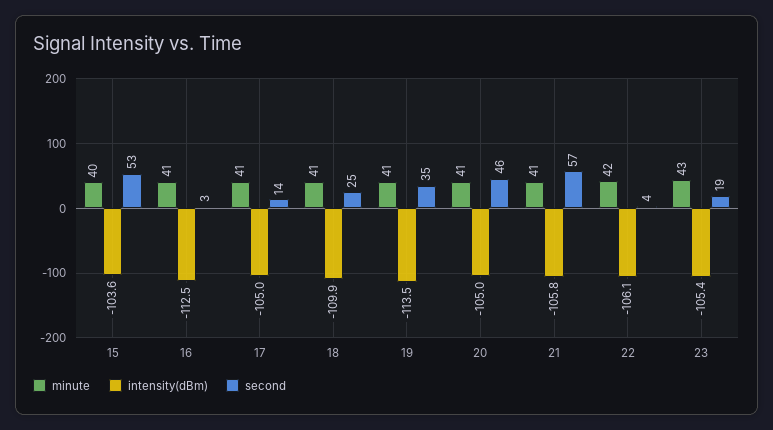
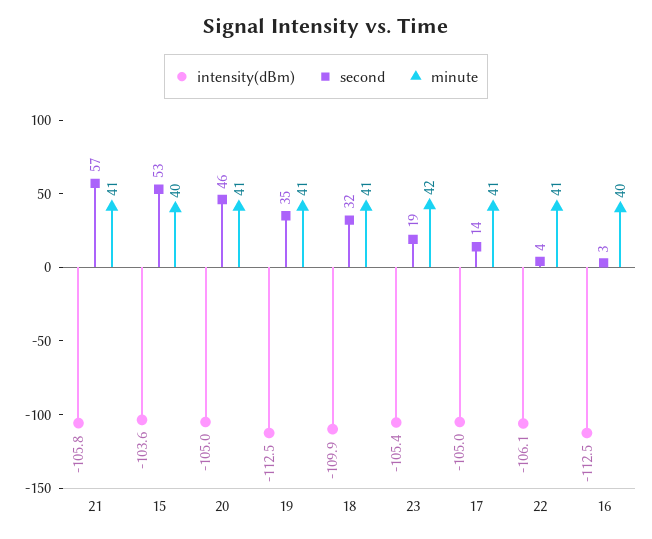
minute, 16: 41 -> 40
second, 18: 25 -> 32
intensity(dBm), 19: -113.5 -> -112.5
minute, 22: 42 -> 41
minute, 23: 43 -> 42

